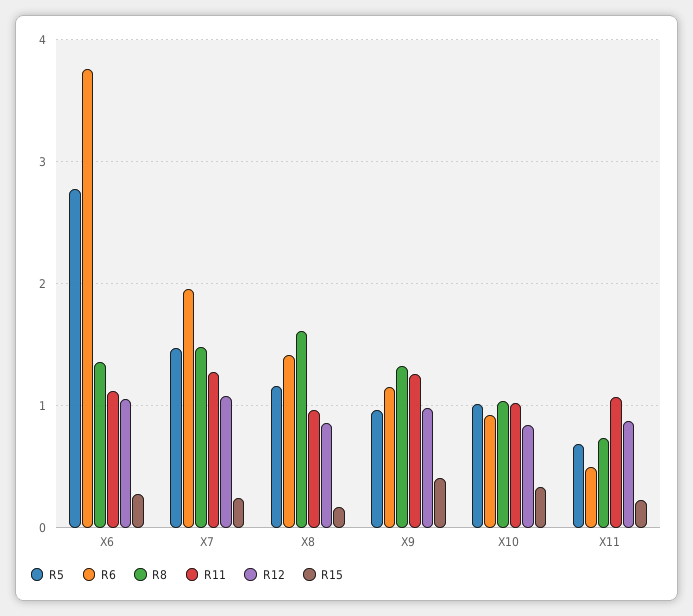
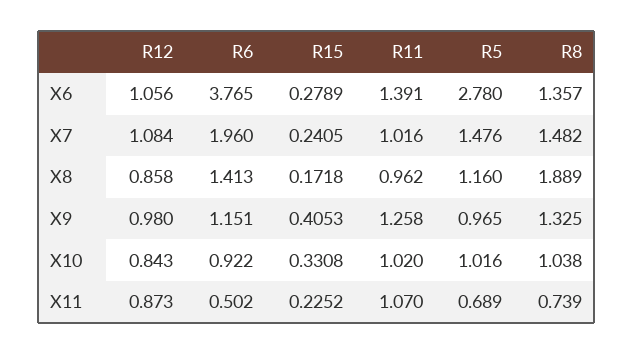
R11, X6: 1.1 -> 1.391
R11, X7: 1.3 -> 1.016
R8, X8: 1.6 -> 1.889

